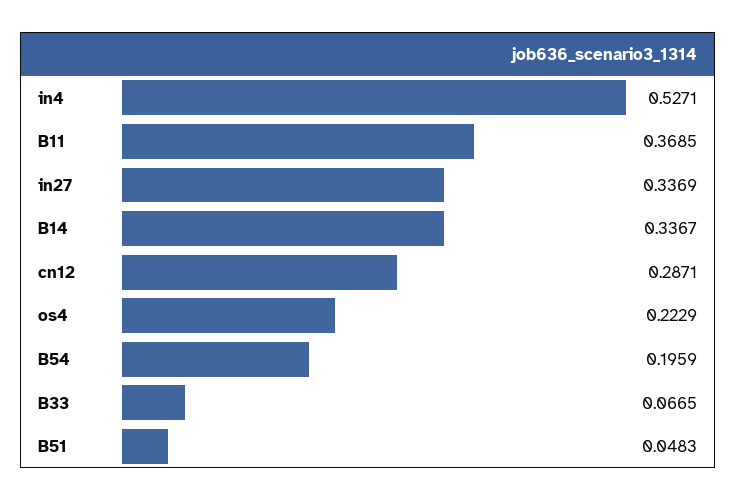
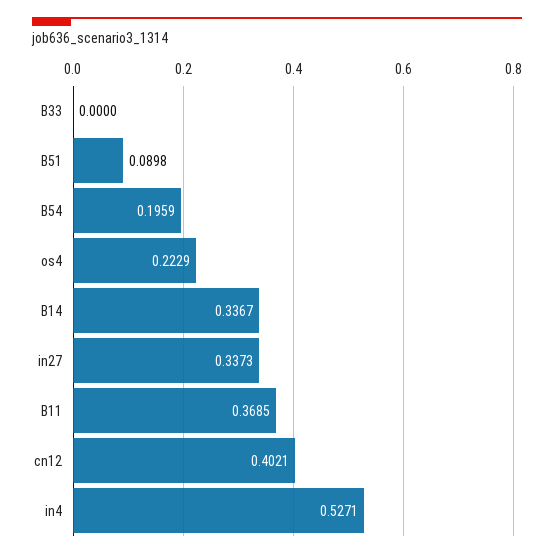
in27: 0.3369 -> 0.3373
cn12: 0.2871 -> 0.4021
B33: 0.0665 -> 0
B51: 0.0483 -> 0.0898

